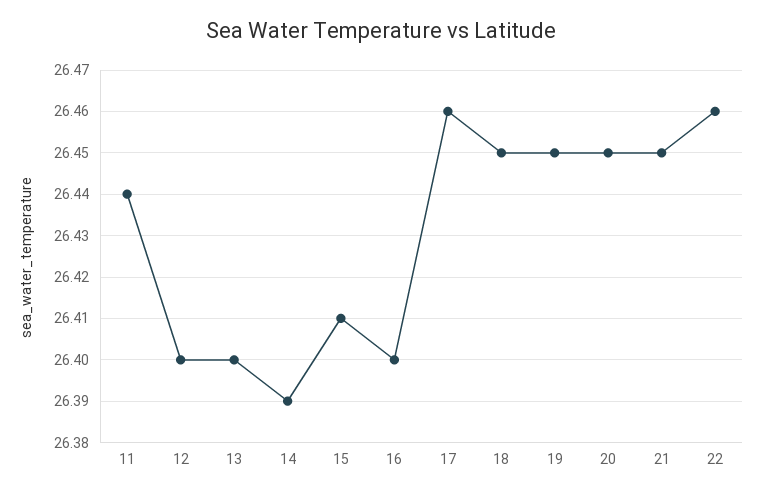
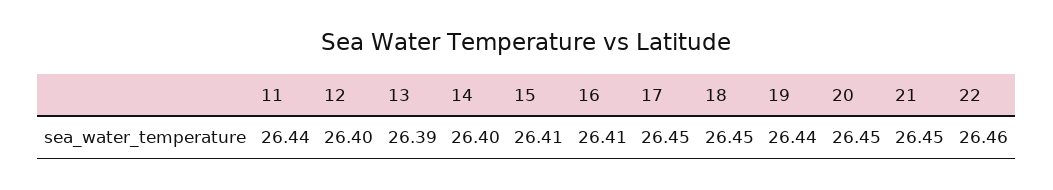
13: 26.4 -> 26.39
14: 26.39 -> 26.4
16: 26.4 -> 26.41
17: 26.46 -> 26.45
19: 26.45 -> 26.44

